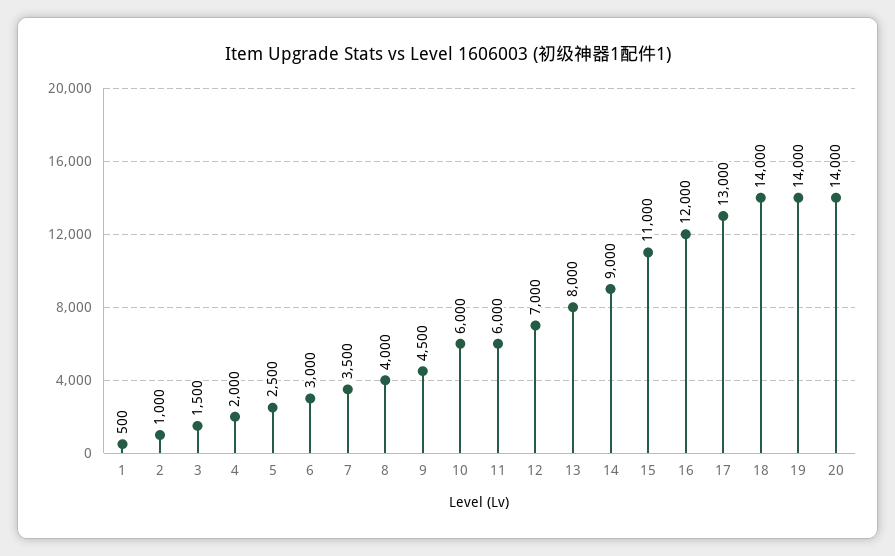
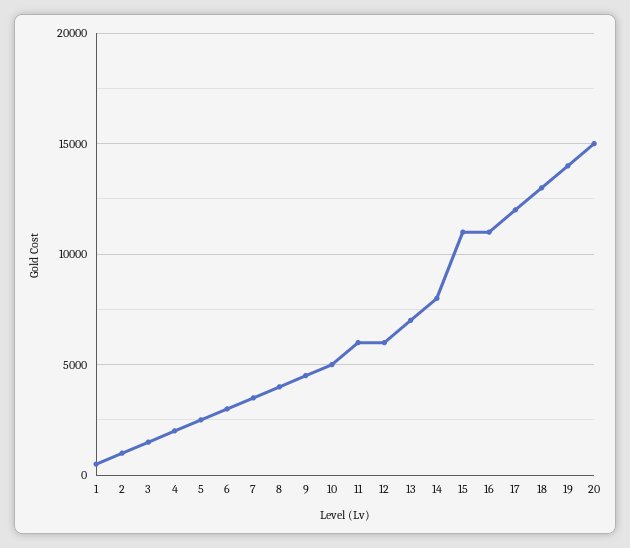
10: 6000 -> 5000
12: 7000 -> 6000
13: 8000 -> 7000
14: 9000 -> 8000
16: 12000 -> 11000
17: 13000 -> 12000
18: 14000 -> 13000
20: 14000 -> 15000

